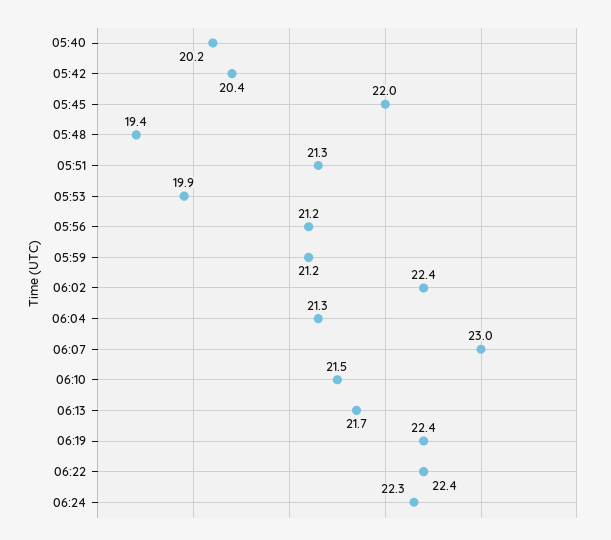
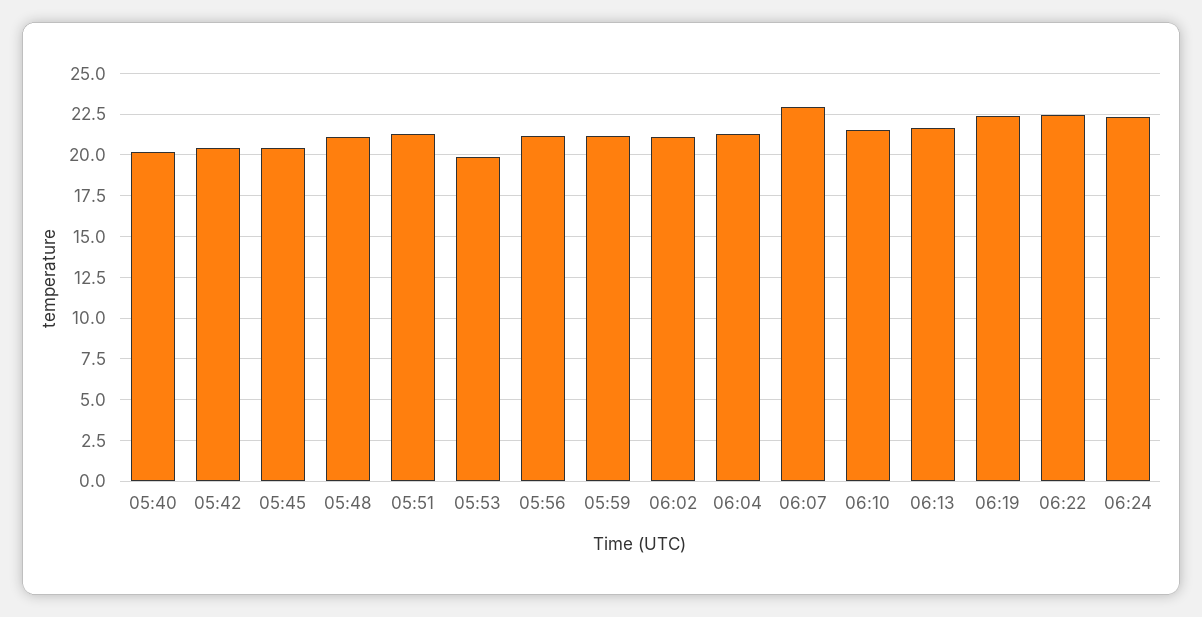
05:45: 22 -> 20.5
05:48: 19.4 -> 21
06:02: 22.4 -> 21

